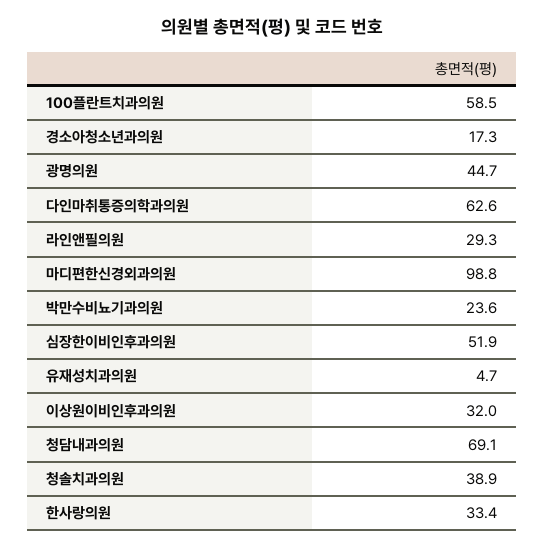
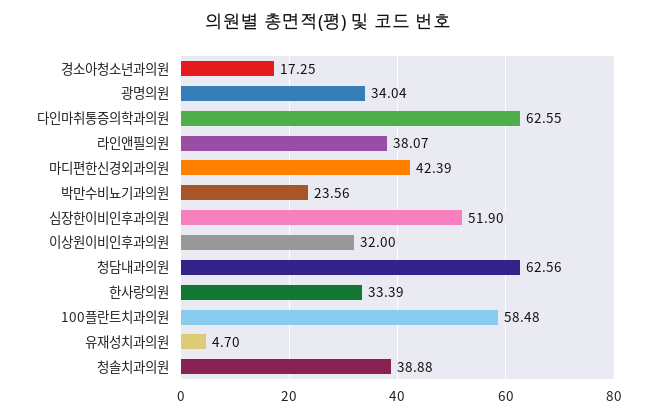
광명의원: 44.7 -> 34.04
라인앤필의원: 29.3 -> 38.07
마디편한신경외과의원: 98.8 -> 42.39
청담내과의원: 69.1 -> 62.56

